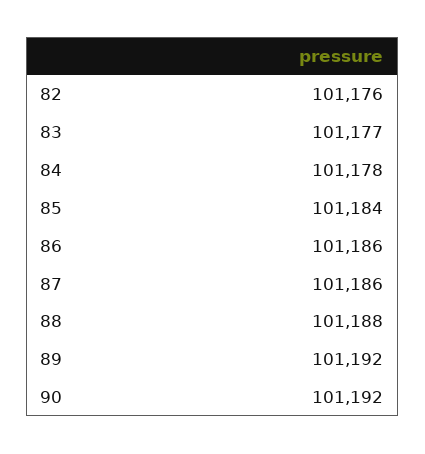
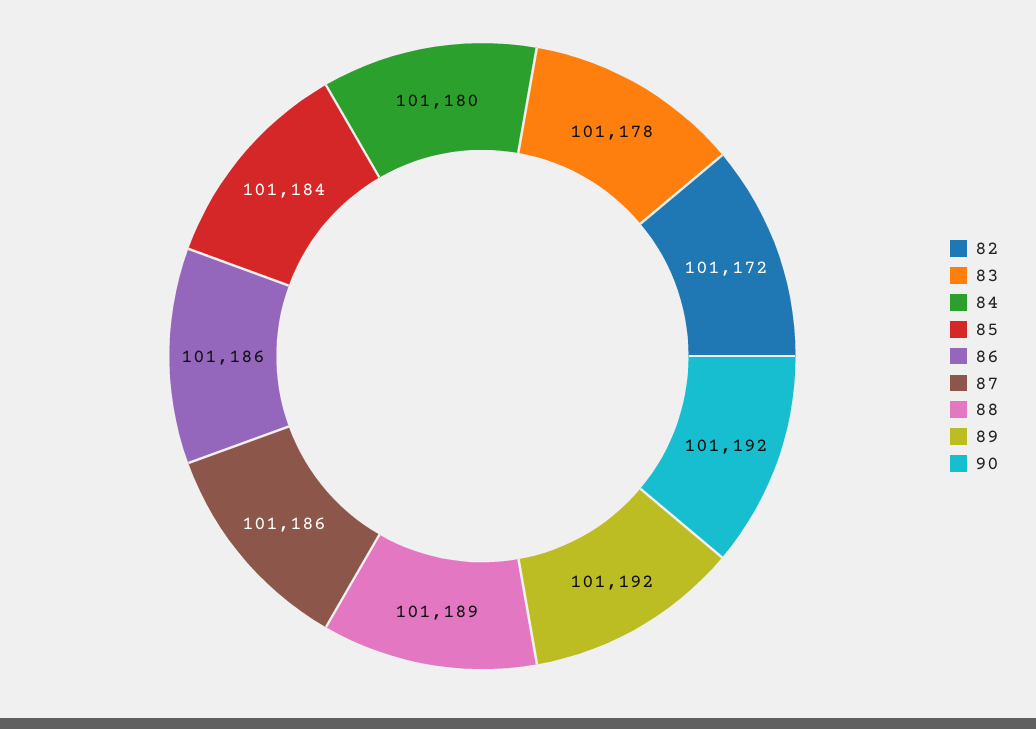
82: 101176 -> 101172
83: 101177 -> 101178
84: 101178 -> 101180
88: 101188 -> 101189

